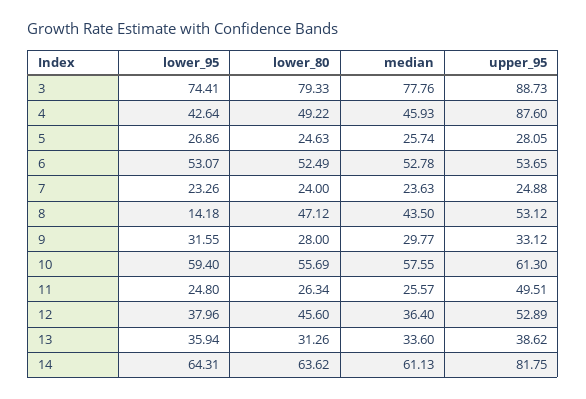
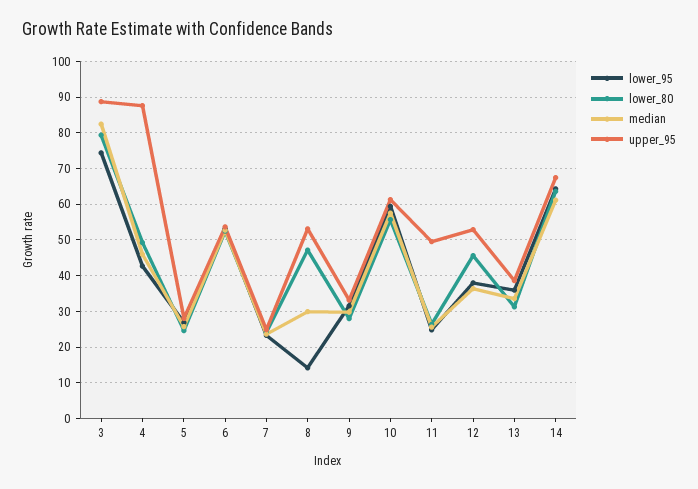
median, 3: 77.76 -> 82
median, 8: 43.5 -> 30
upper_95, 14: 81.75 -> 68

